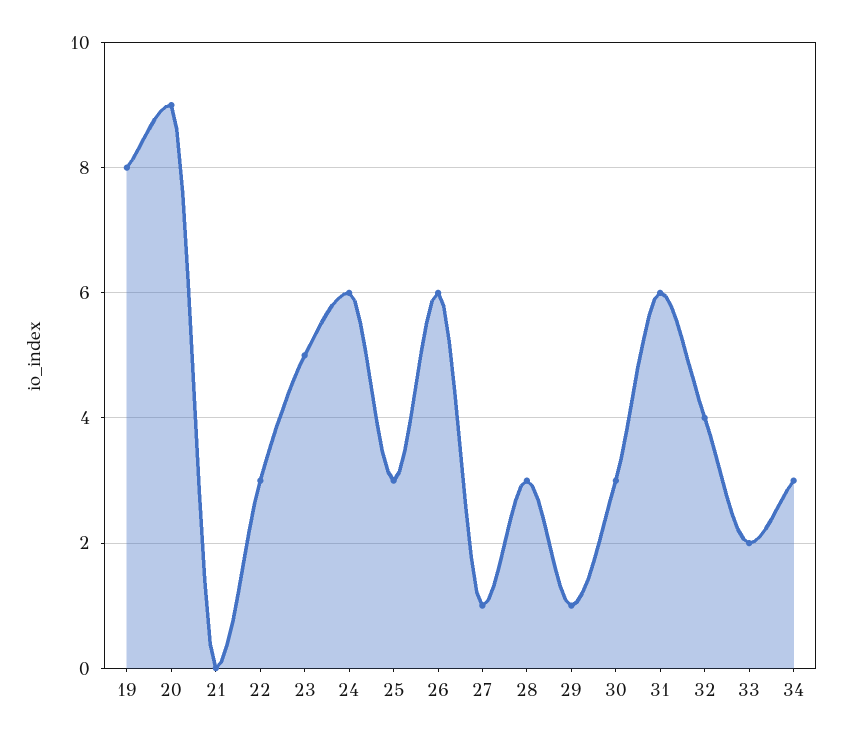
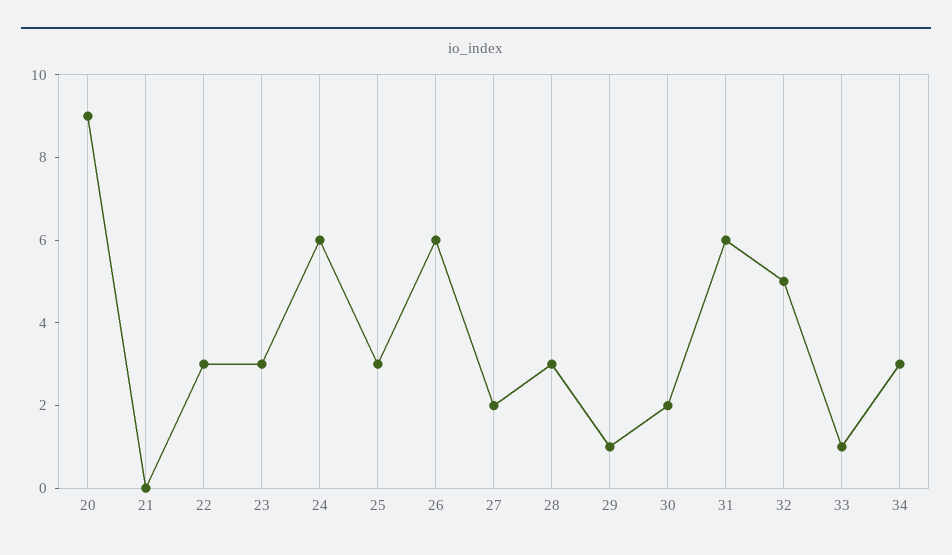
19: 8 -> none
23: 5 -> 3
27: 1 -> 2
30: 3 -> 2
32: 4 -> 5
33: 2 -> 1

